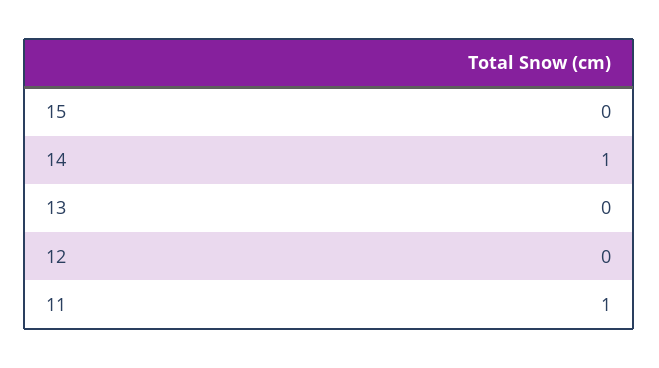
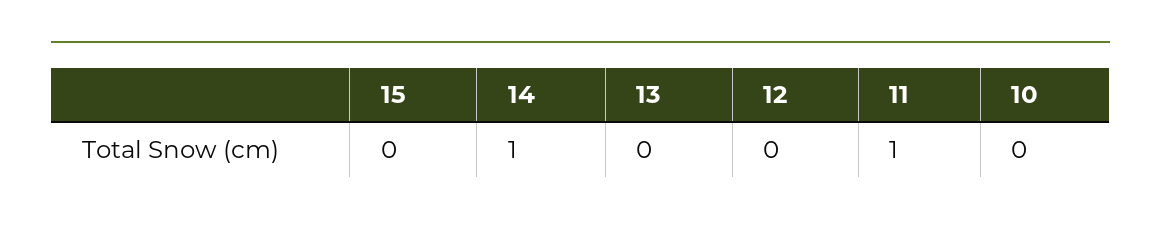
10: none -> 0

